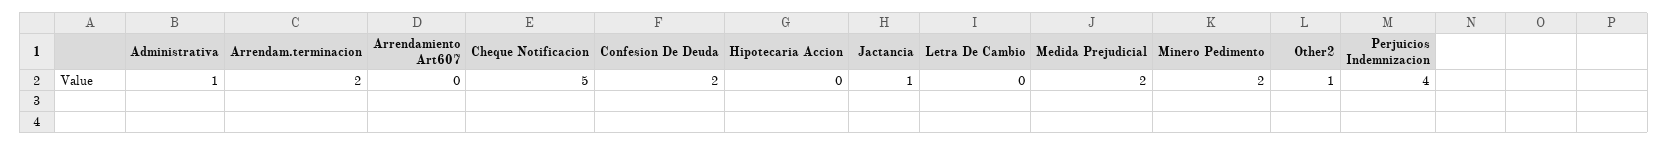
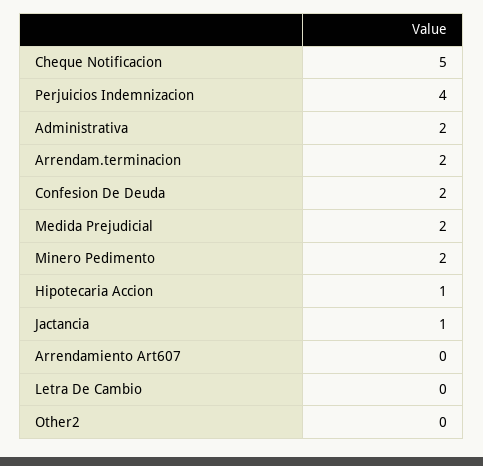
Administrativa: 1 -> 2
Hipotecaria Accion: 0 -> 1
Other2: 1 -> 0

